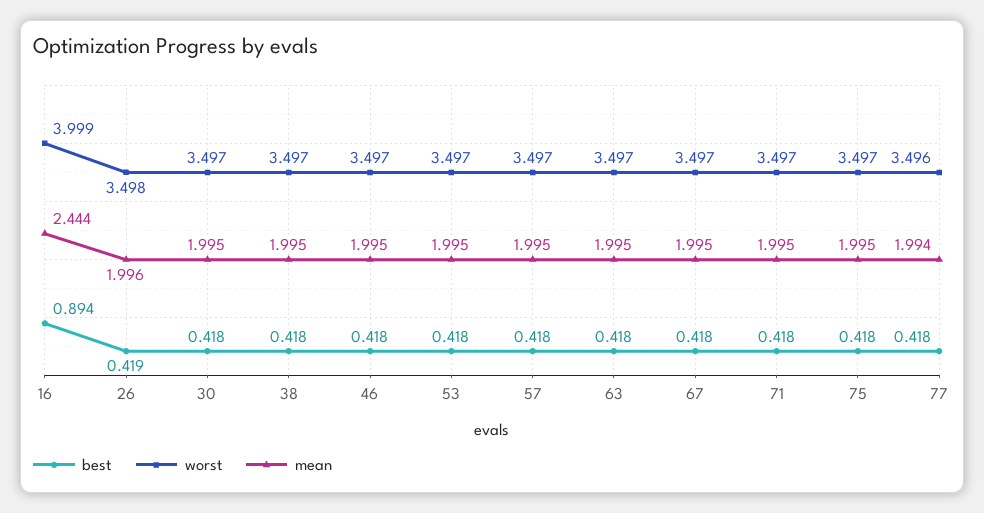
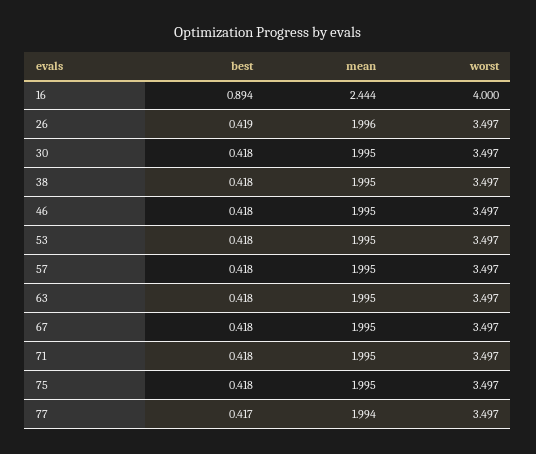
worst, 16: 3.999 -> 4
worst, 26: 3.498 -> 3.497
best, 77: 0.418 -> 0.417
worst, 77: 3.496 -> 3.497

